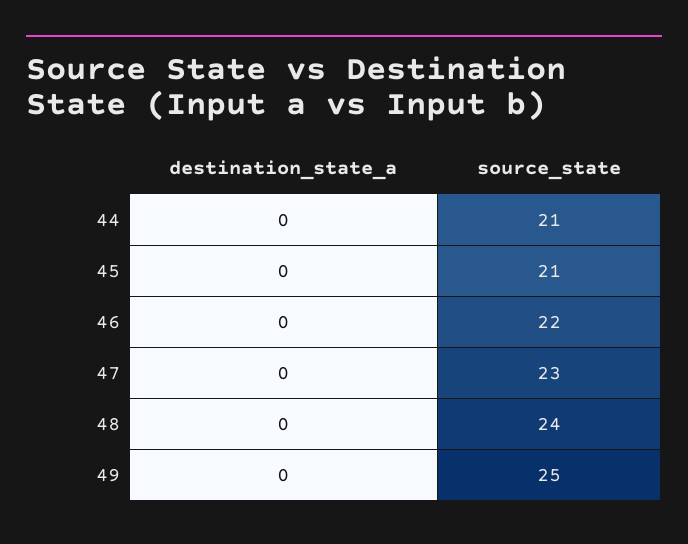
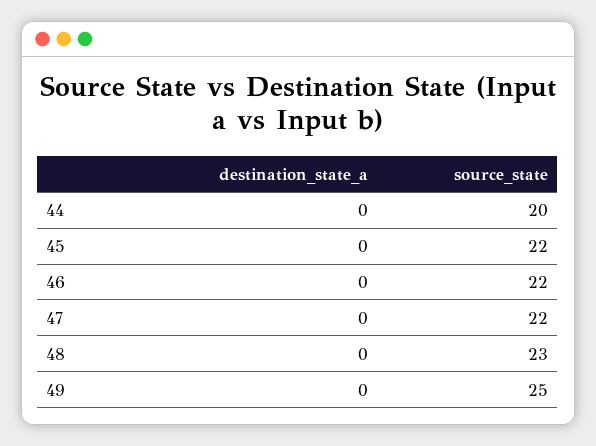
source_state, 44: 21 -> 20
source_state, 45: 21 -> 22
source_state, 47: 23 -> 22
source_state, 48: 24 -> 23

